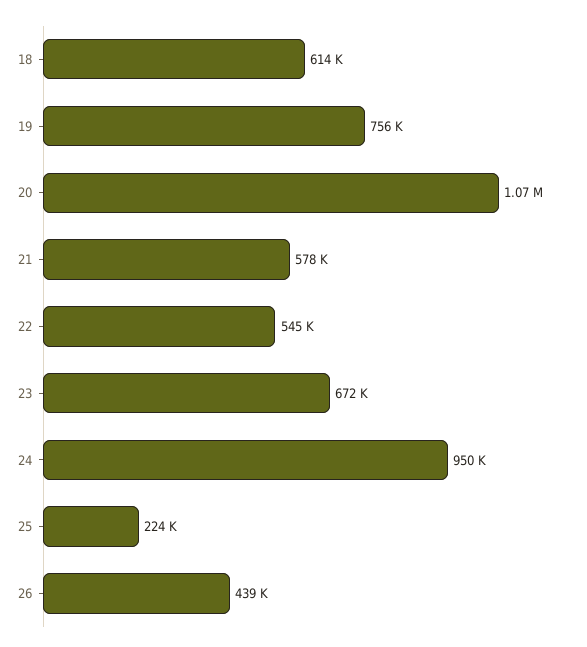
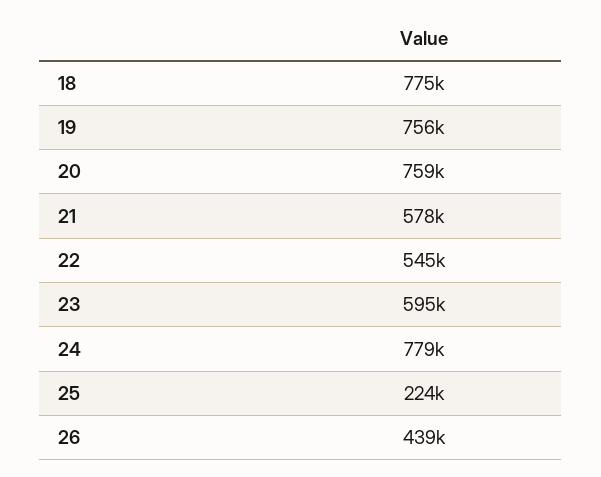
18: 614000 -> 775000
20: 1070000 -> 759000
23: 672000 -> 595000
24: 950000 -> 779000

